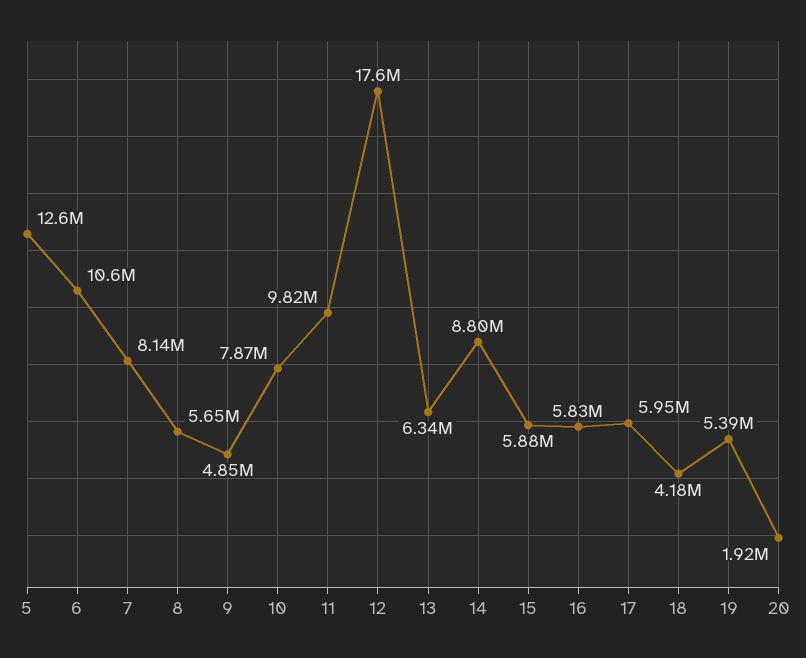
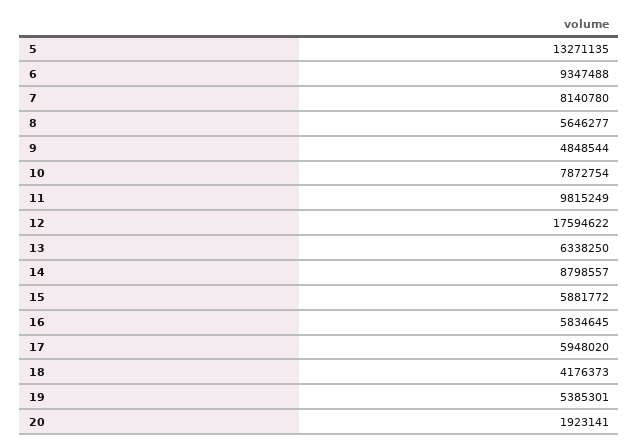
5: 12600000 -> 13271135
6: 10600000 -> 9347488

